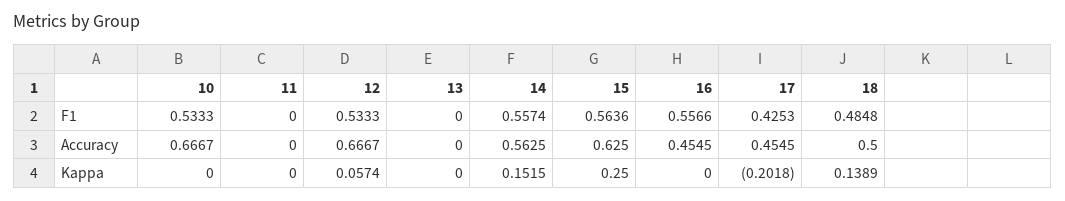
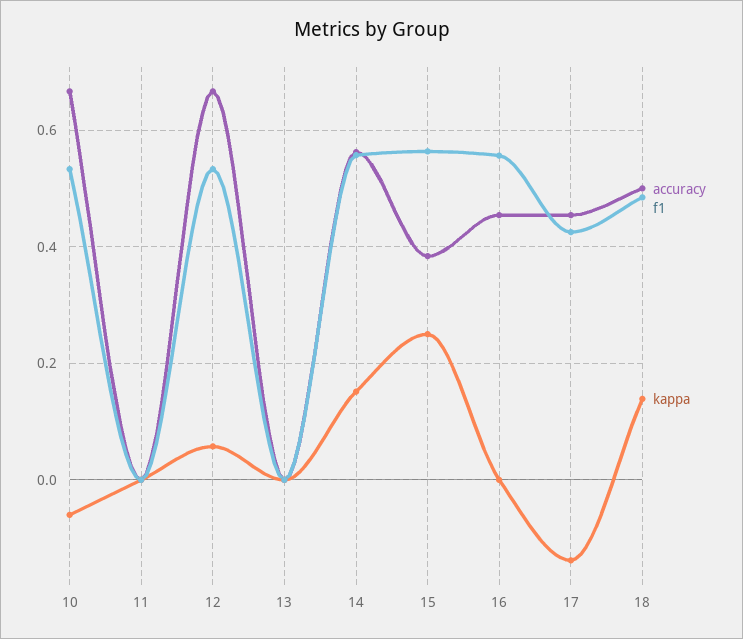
Accuracy, 15: 0.625 -> 0.38
Kappa, 10: 0 -> -0.06
Kappa, 17: -0.2018 -> -0.14

